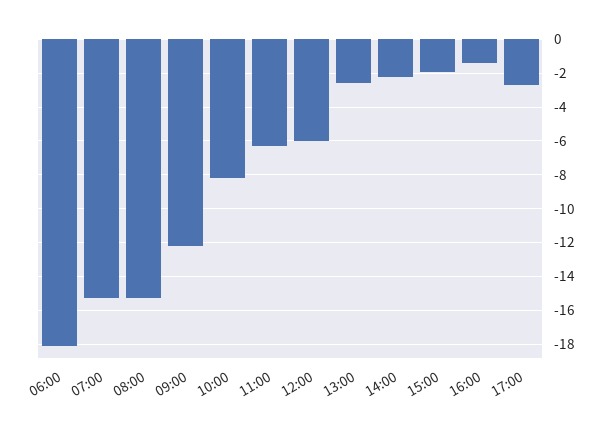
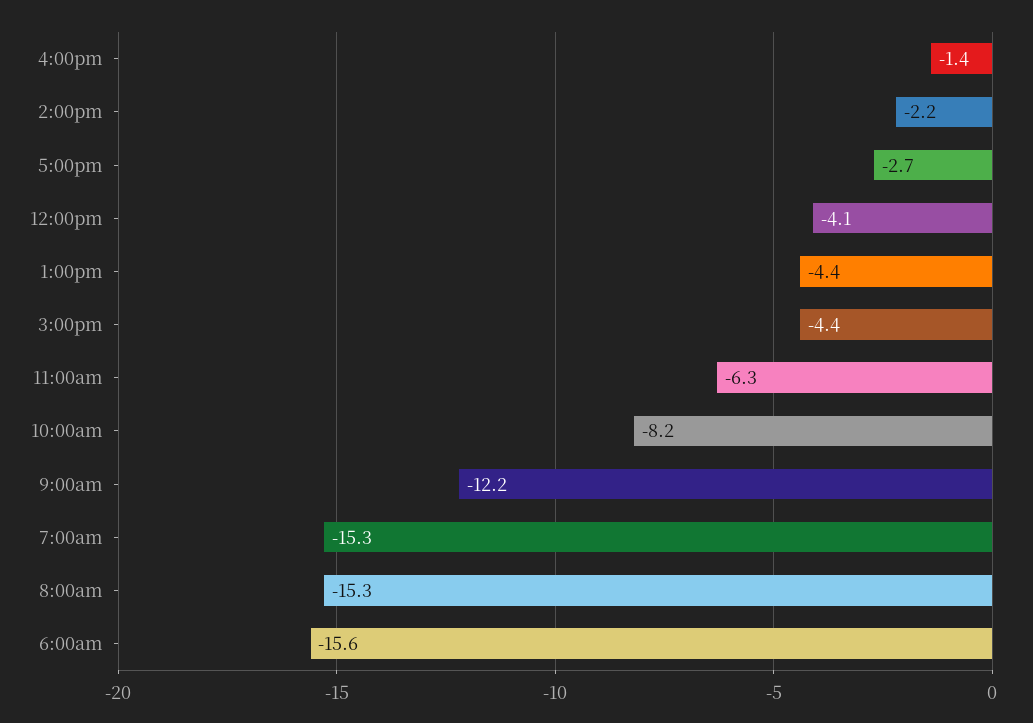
06:00: -18 -> -15.6
12:00: -6 -> -4.1
13:00: -2.5 -> -4.4
15:00: -2 -> -4.4

